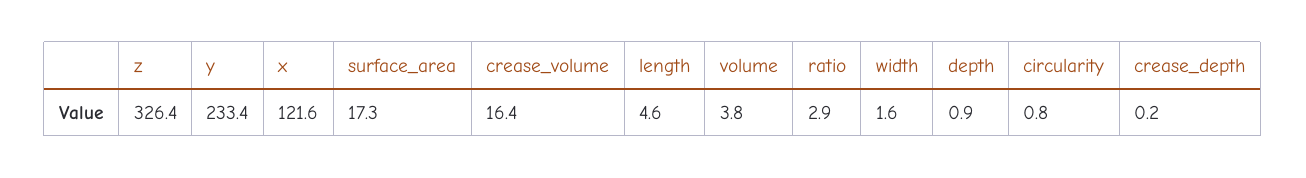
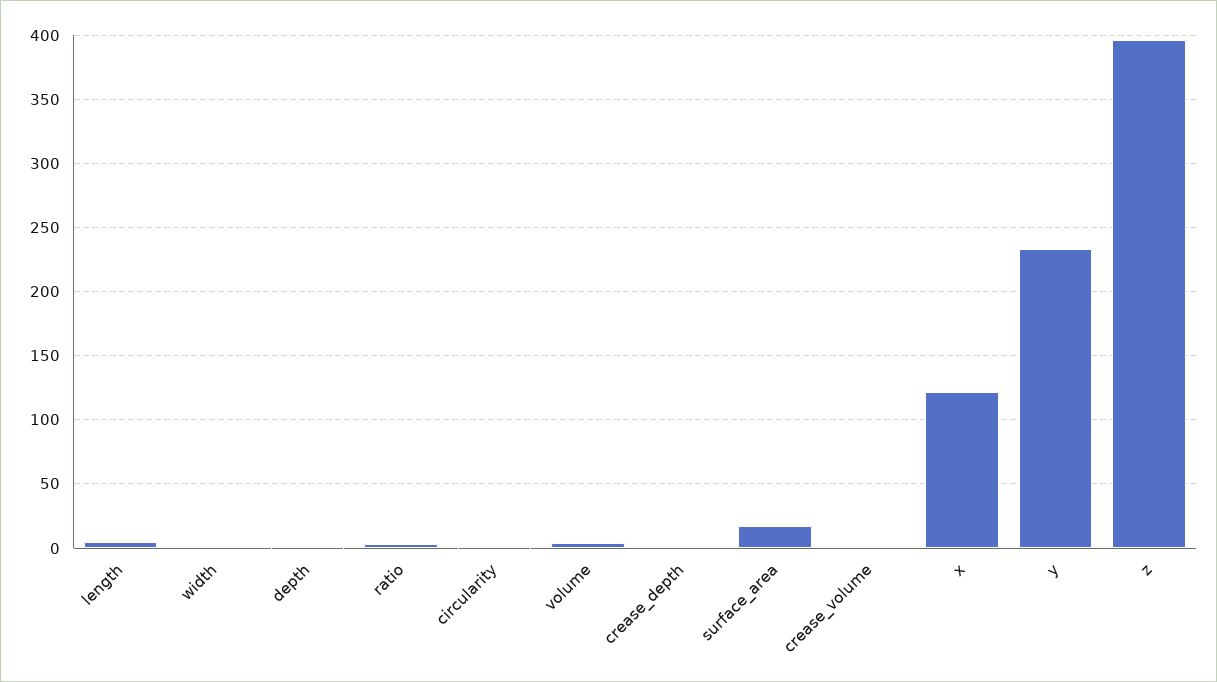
z: 326.4 -> 395
crease_volume: 16.4 -> 0

